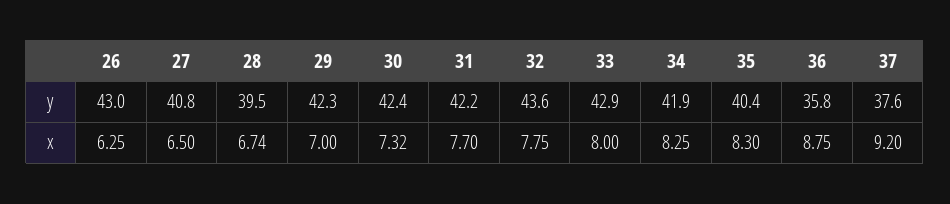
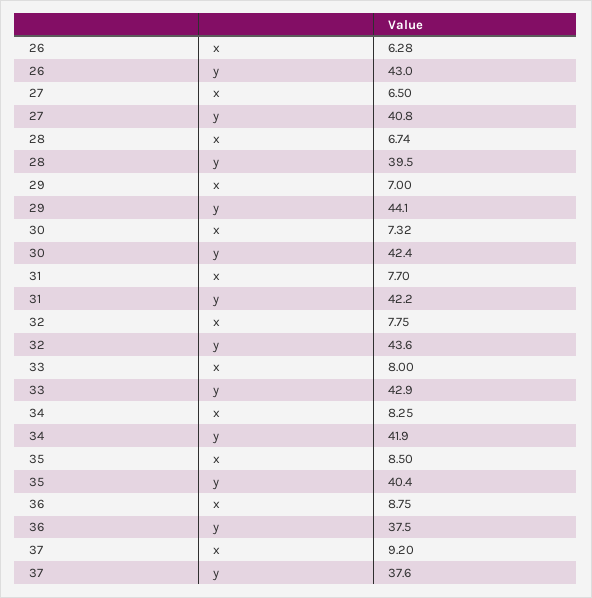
29, y: 42.3 -> 44.1
36, y: 35.8 -> 37.5
26, x: 6.25 -> 6.28
35, x: 8.3 -> 8.5

